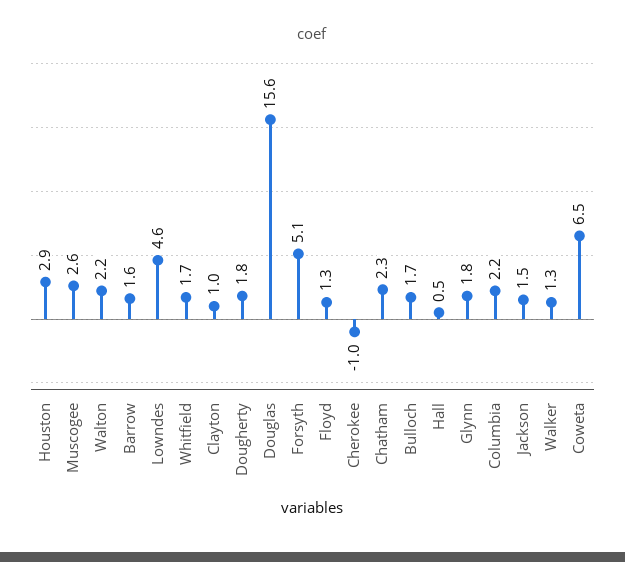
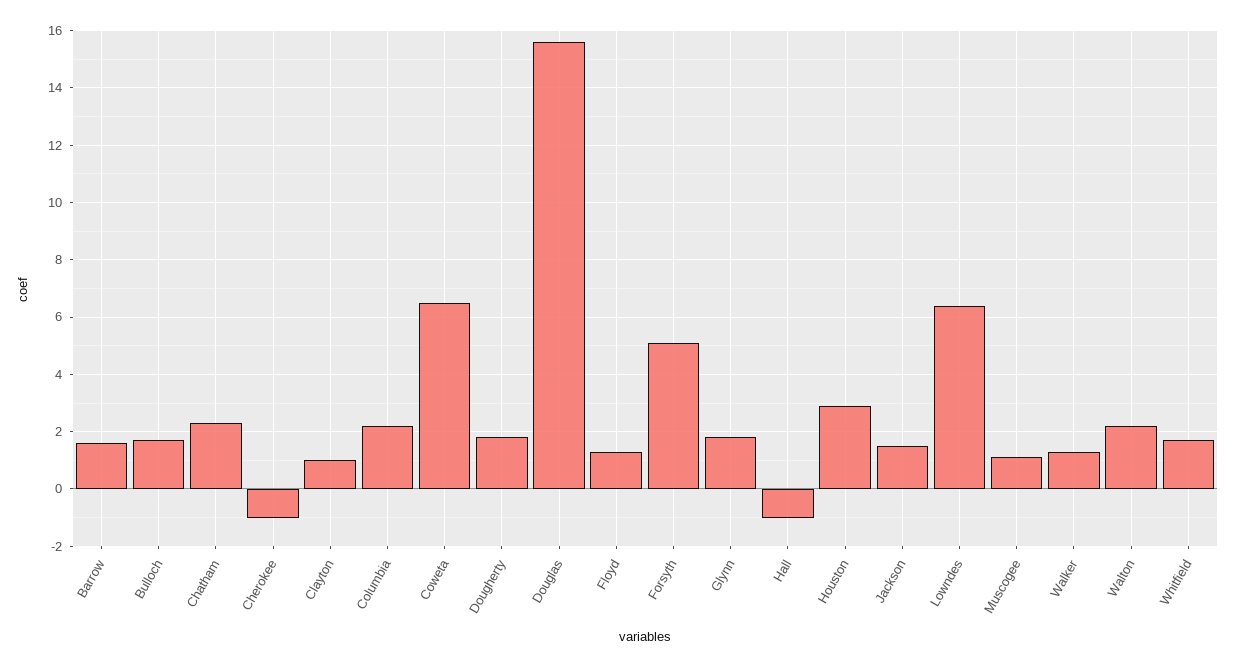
Muscogee: 2.6 -> 1
Lowndes: 4.6 -> 6.5
Hall: 0.5 -> -1

